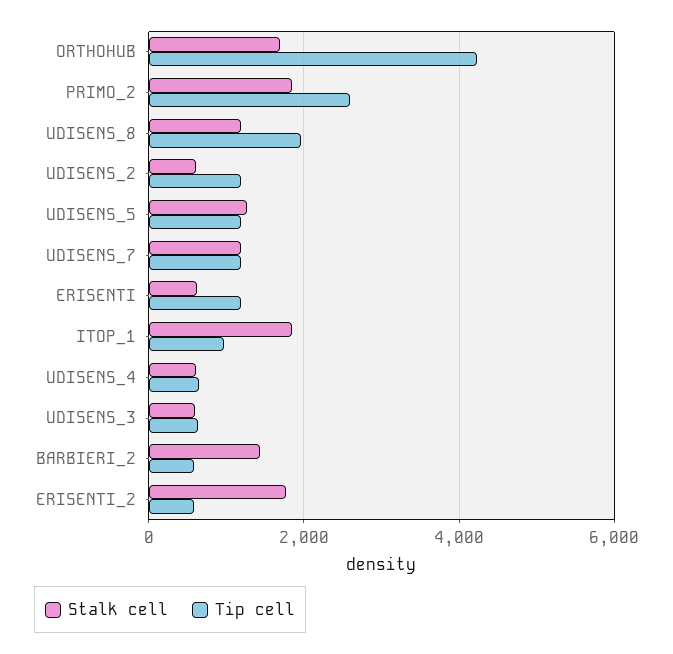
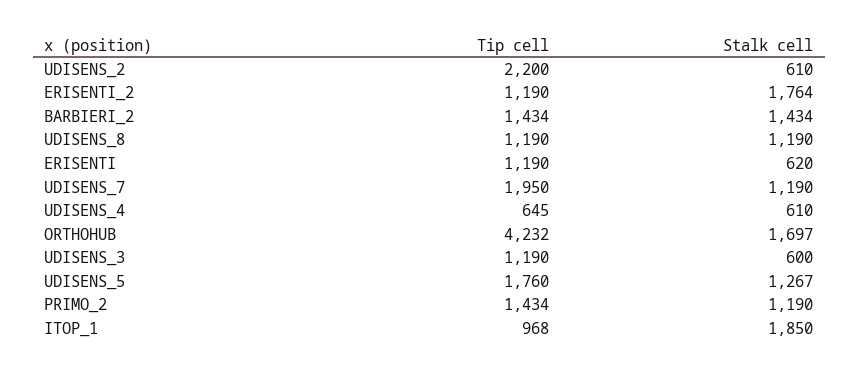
Stalk cell, PRIMO_2: 1800 -> 1190
Tip cell, PRIMO_2: 2600 -> 1434
Tip cell, UDISENS_8: 2000 -> 1190
Tip cell, UDISENS_2: 1200 -> 2200
Tip cell, UDISENS_5: 1200 -> 1760
Tip cell, UDISENS_7: 1200 -> 1950
Tip cell, UDISENS_3: 600 -> 1190
Tip cell, BARBIERI_2: 600 -> 1434
Tip cell, ERISENTI_2: 600 -> 1190

